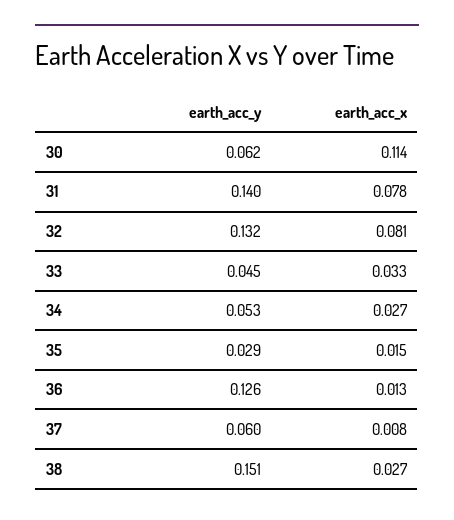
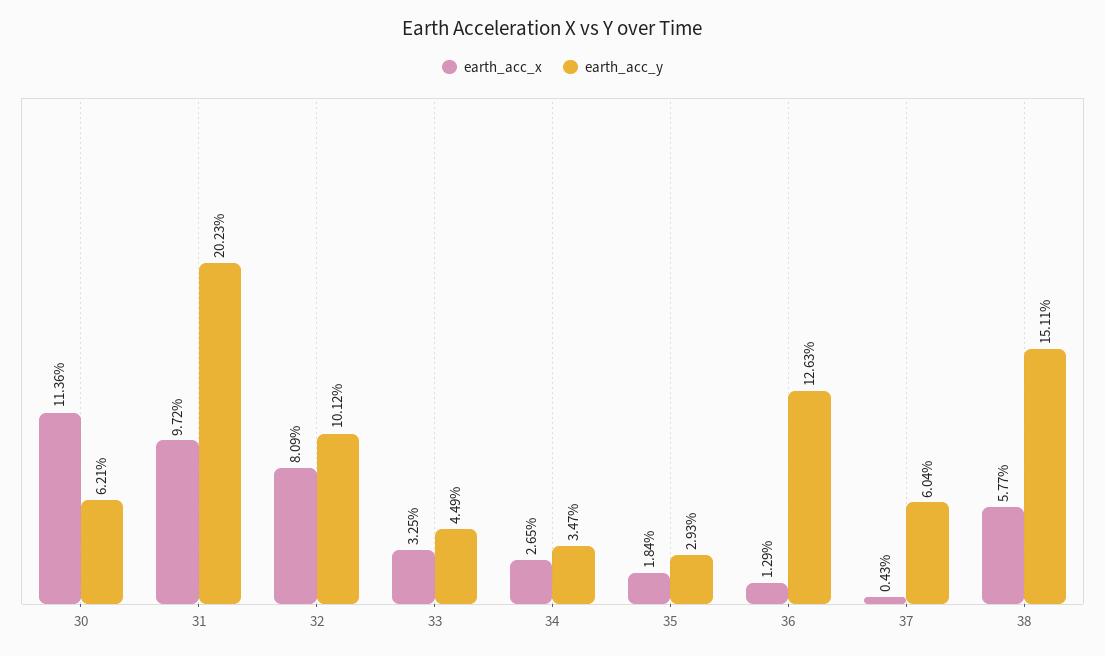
earth_acc_y, 31: 0.14 -> 0.2023
earth_acc_x, 31: 0.078 -> 0.0972
earth_acc_y, 32: 0.132 -> 0.1012
earth_acc_y, 34: 0.053 -> 0.0347
earth_acc_x, 35: 0.015 -> 0.0184
earth_acc_x, 37: 0.008 -> 0.0043
earth_acc_x, 38: 0.027 -> 0.0577

